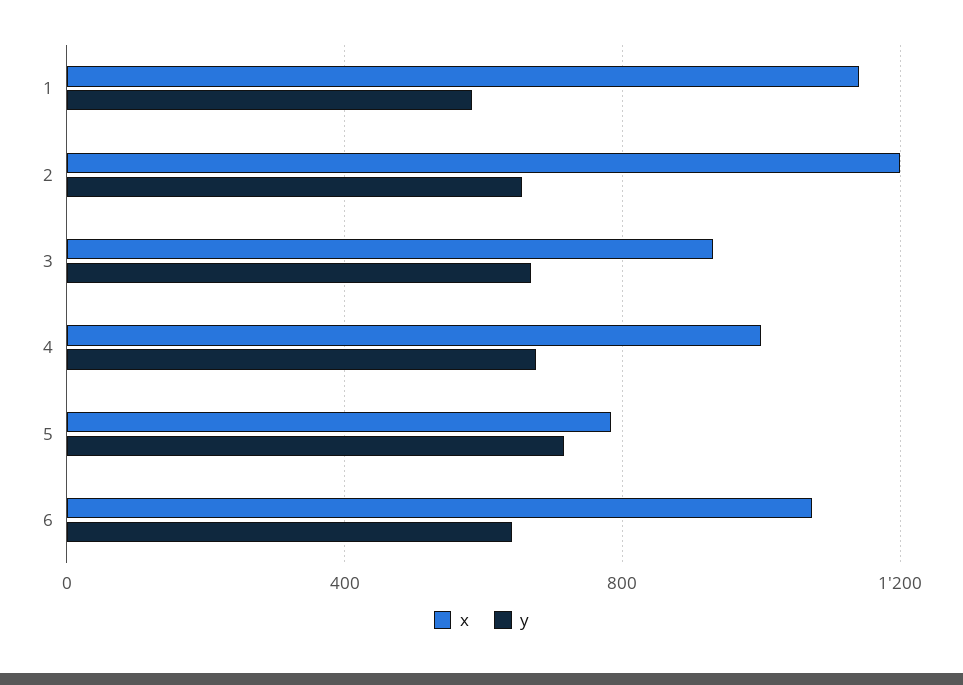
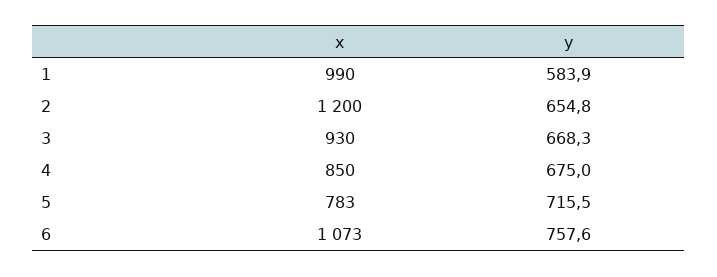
x, 1: 1150 -> 990
x, 4: 1000 -> 850
y, 6: 650 -> 757.6

